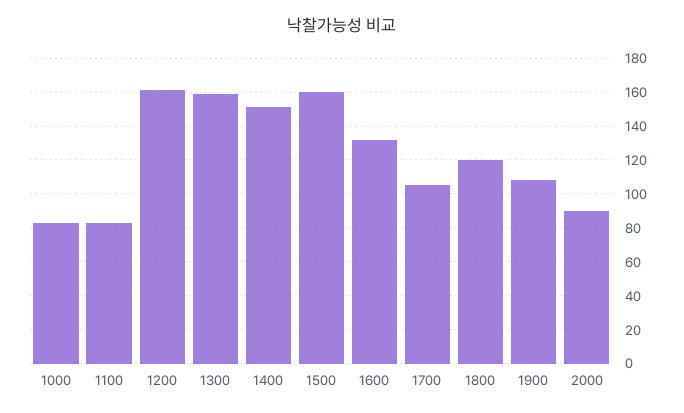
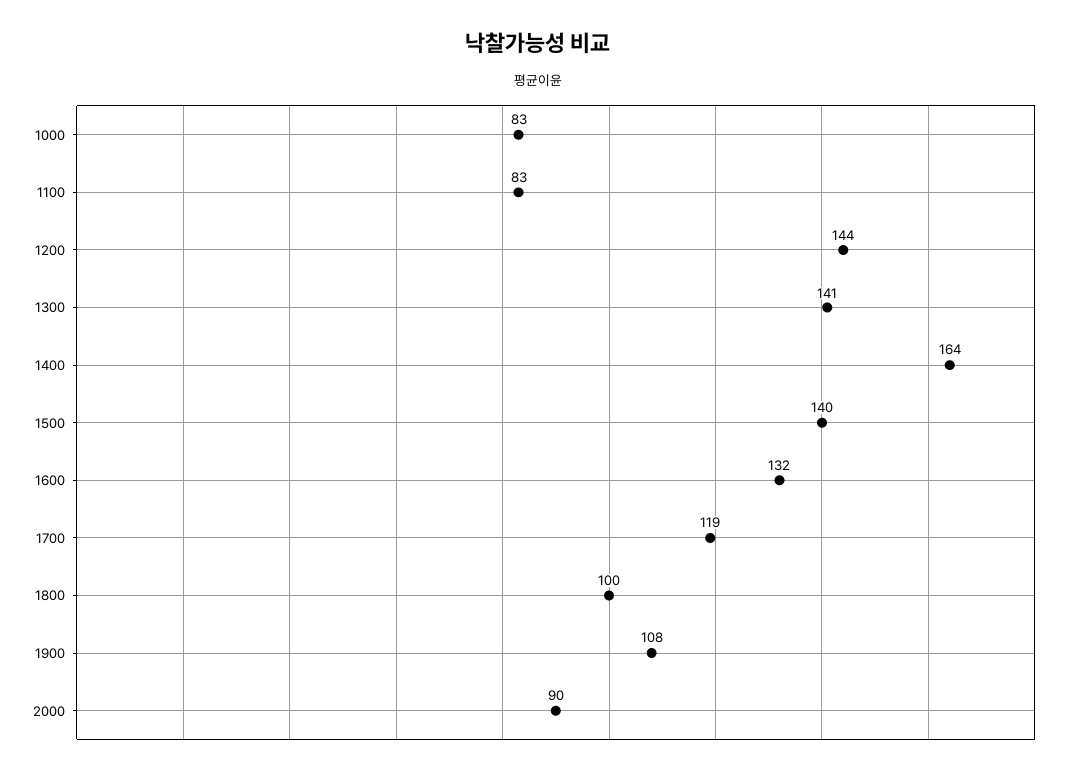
1200: 160 -> 144
1300: 160 -> 141
1400: 150 -> 164
1500: 160 -> 140
1700: 105 -> 119
1800: 120 -> 100

